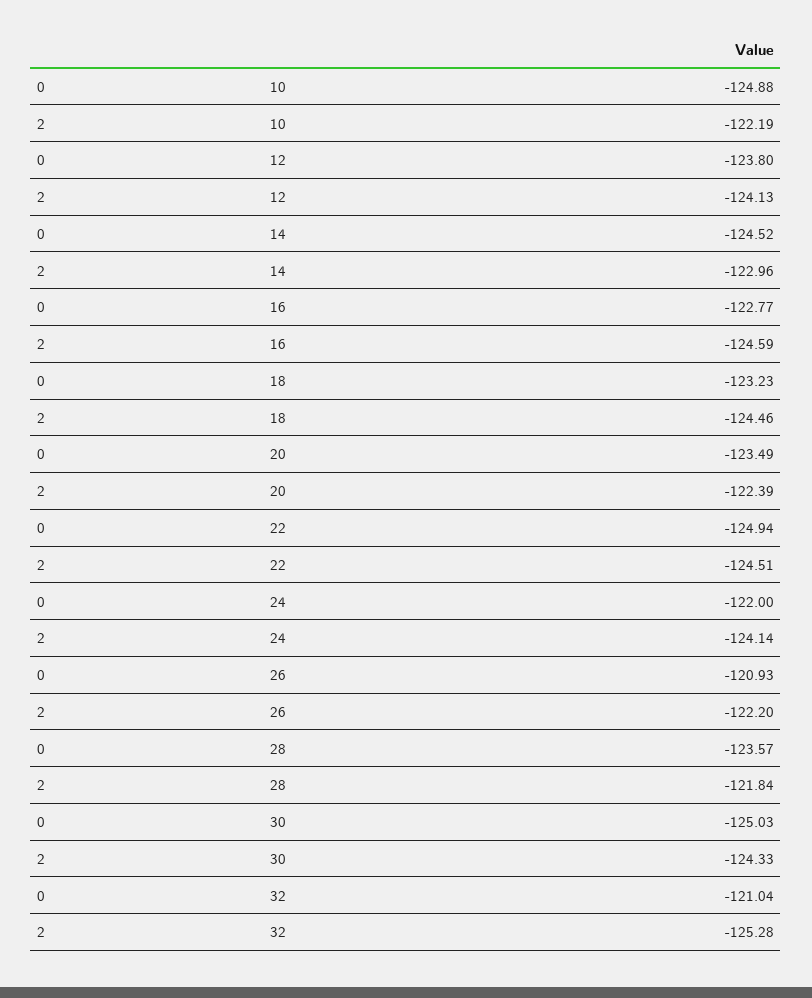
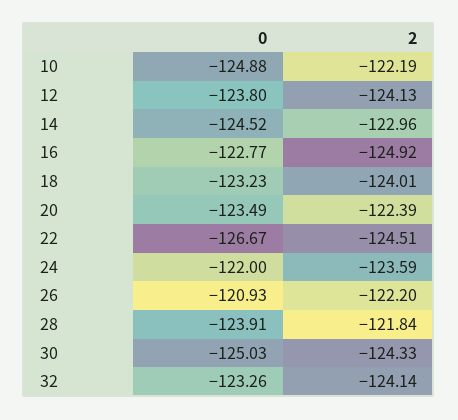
2, 16: -124.59 -> -124.92
2, 18: -124.46 -> -124.01
0, 22: -124.94 -> -126.67
2, 24: -124.14 -> -123.59
0, 28: -123.57 -> -123.91
0, 32: -121.04 -> -123.26
2, 32: -125.28 -> -124.14

